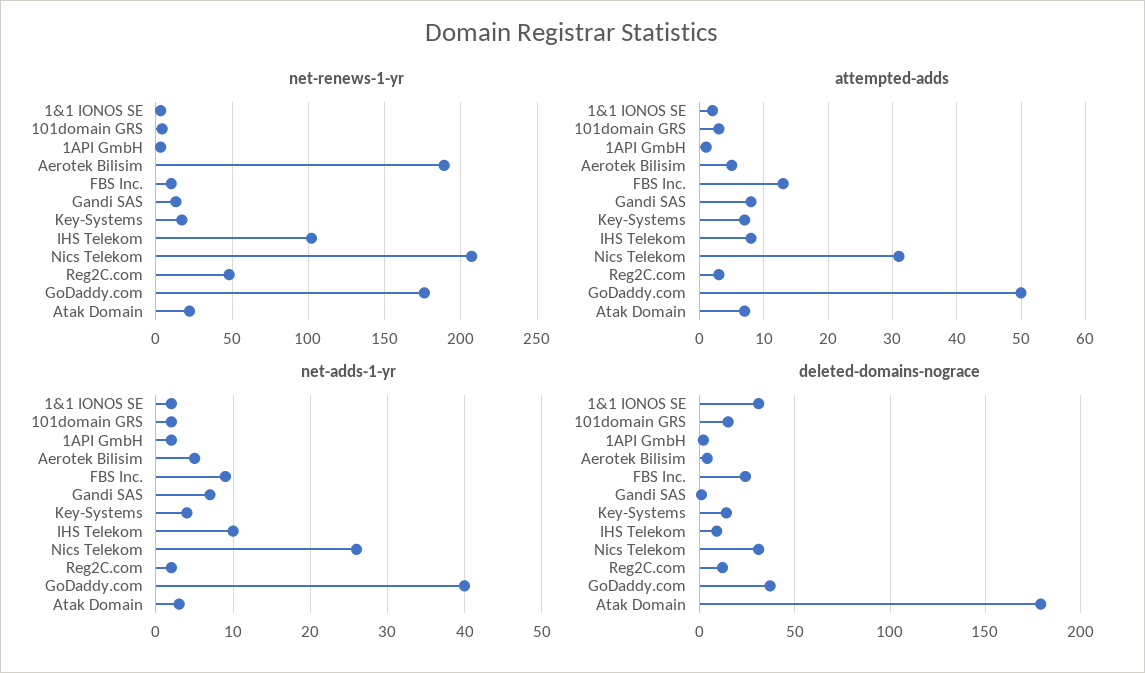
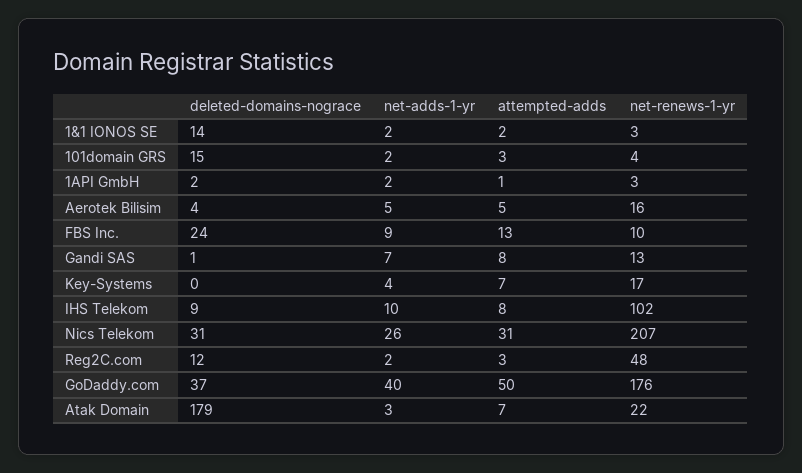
net-renews-1-yr, Aerotek Bilisim: 190 -> 16
deleted-domains-nograce, 1&1 IONOS SE: 30 -> 14
deleted-domains-nograce, Key-Systems: 15 -> 0

